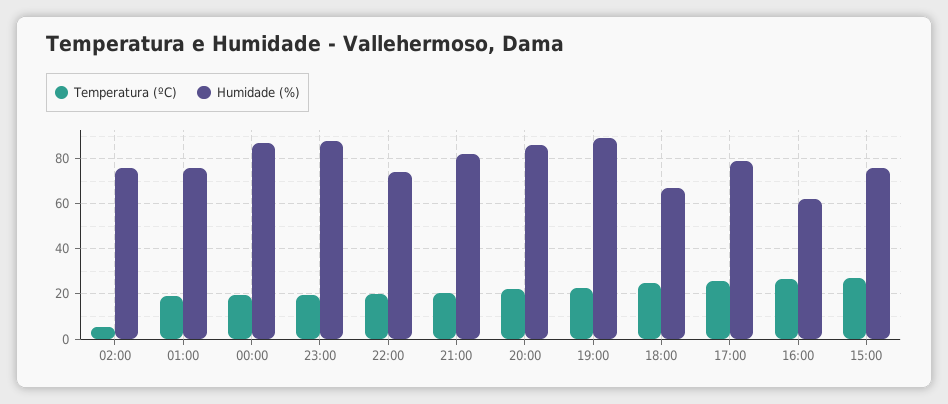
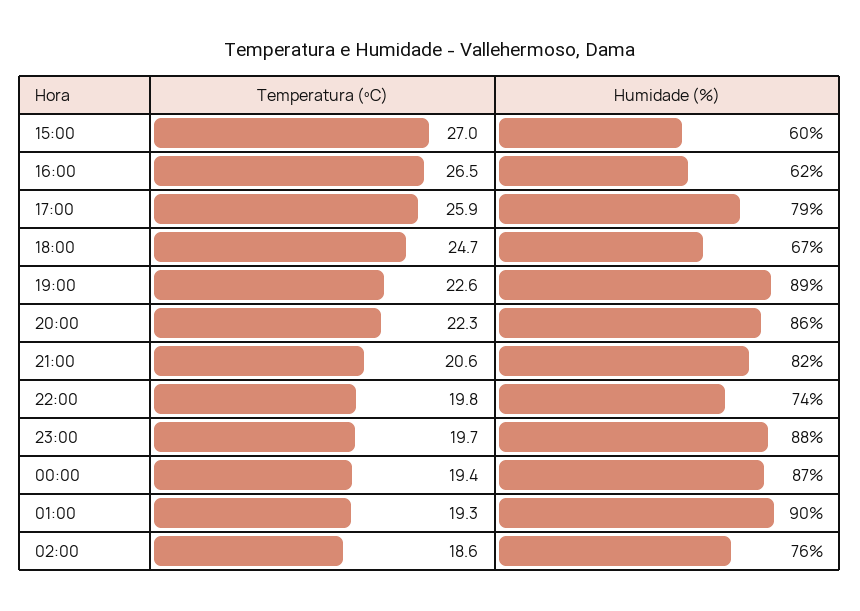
Temperatura (ºC), 02:00: 5 -> 18.6
Humidade (%), 01:00: 75 -> 90
Humidade (%), 15:00: 75 -> 60

